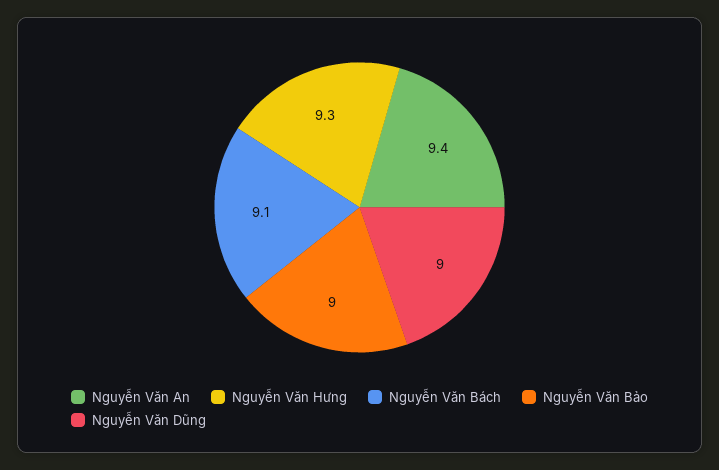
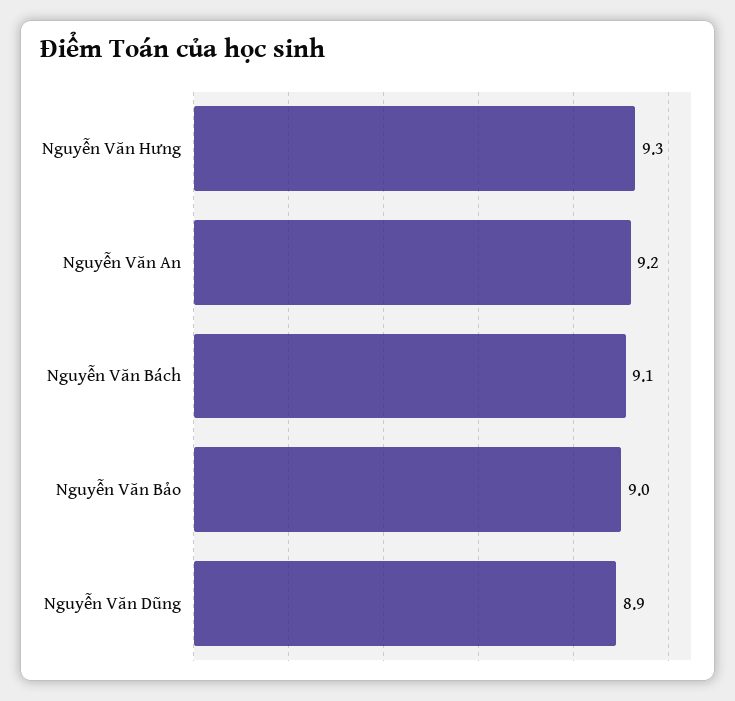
Nguyễn Văn An: 9.4 -> 9.2
Nguyễn Văn Dũng: 9 -> 8.9

